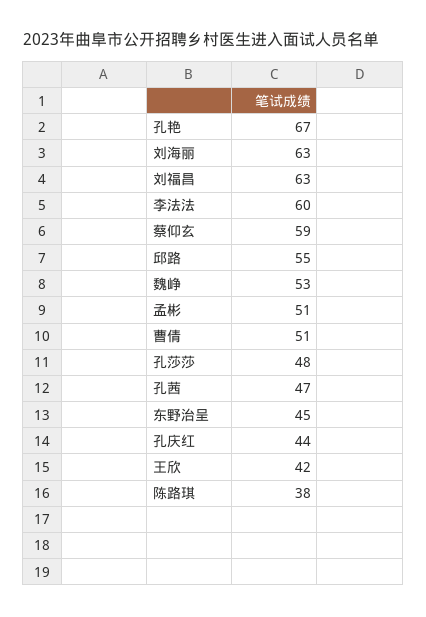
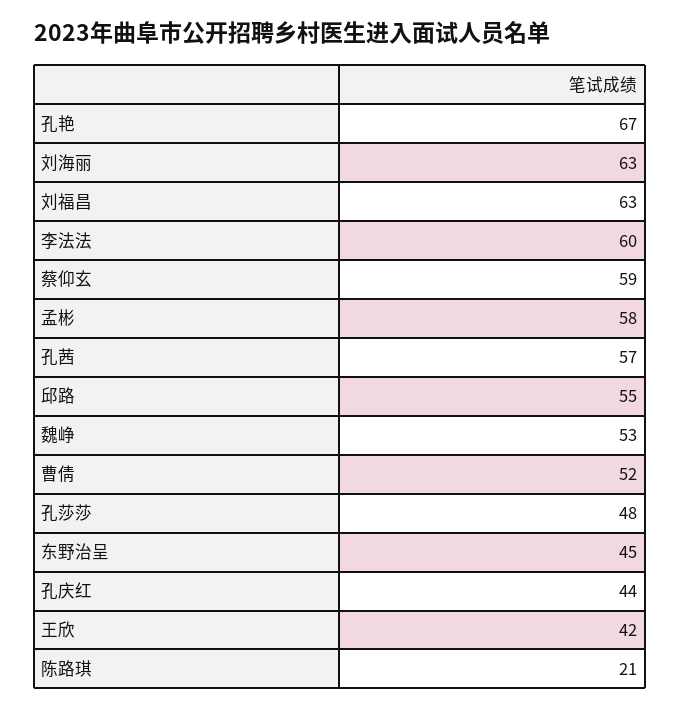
孟彬: 51 -> 58
曹倩: 51 -> 52
孔茜: 47 -> 57
陈路琪: 38 -> 21

